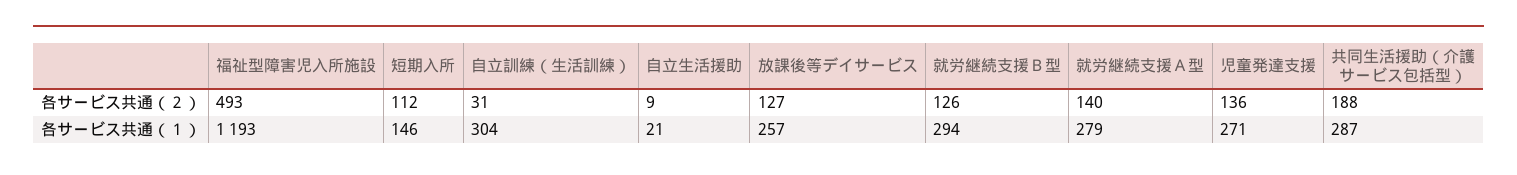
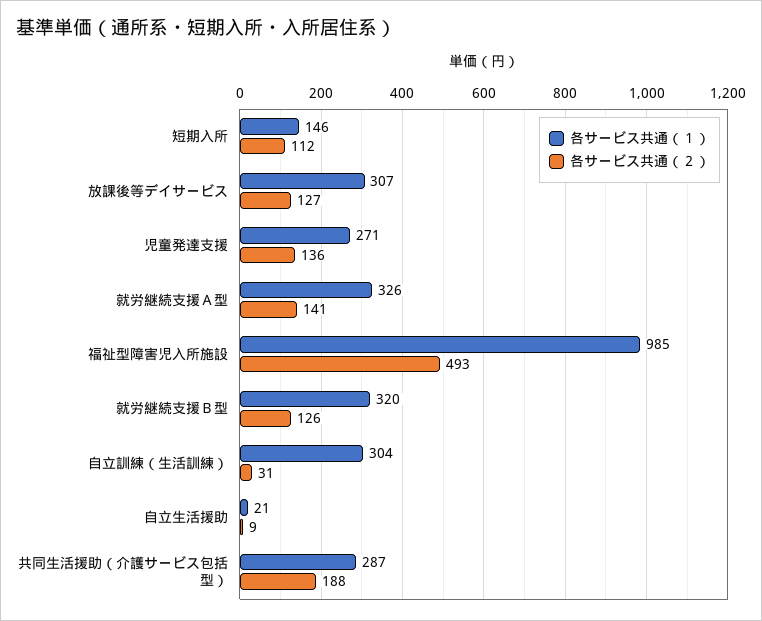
各サービス共通（２）, 就労継続支援Ａ型: 140 -> 141
各サービス共通（１）, 福祉型障害児入所施設: 1193 -> 985
各サービス共通（１）, 放課後等デイサービス: 257 -> 307
各サービス共通（１）, 就労継続支援Ｂ型: 294 -> 320
各サービス共通（１）, 就労継続支援Ａ型: 279 -> 326

